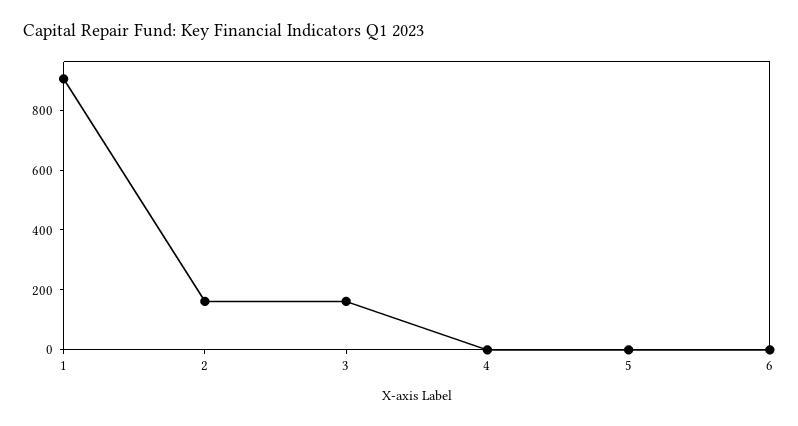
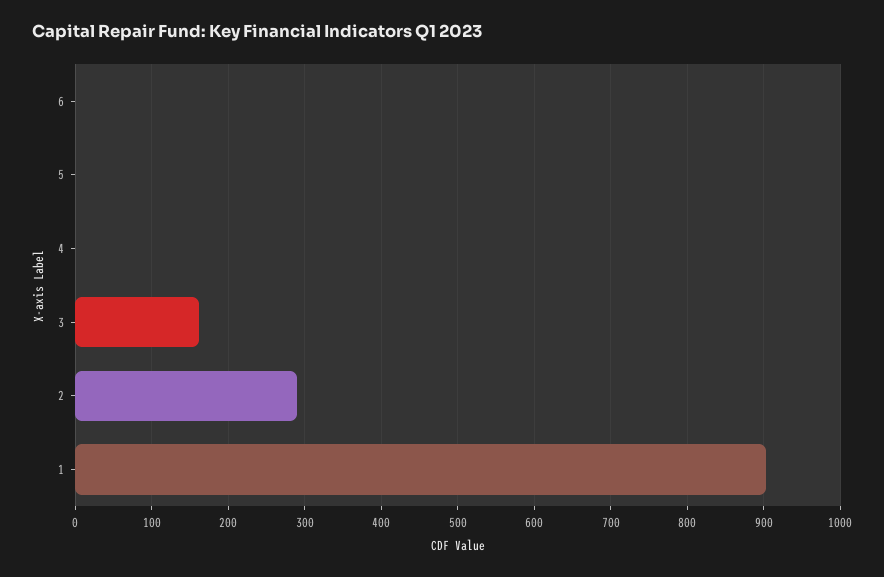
2: 150 -> 290

